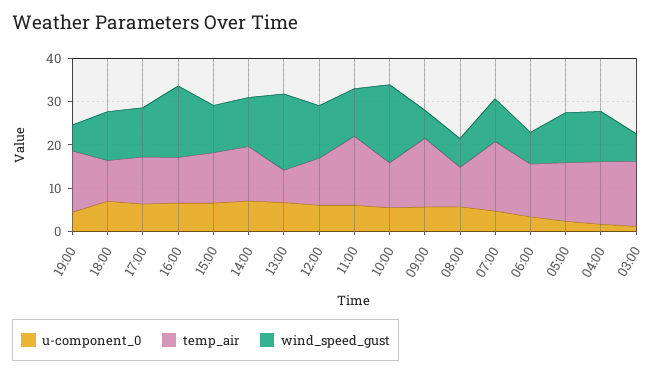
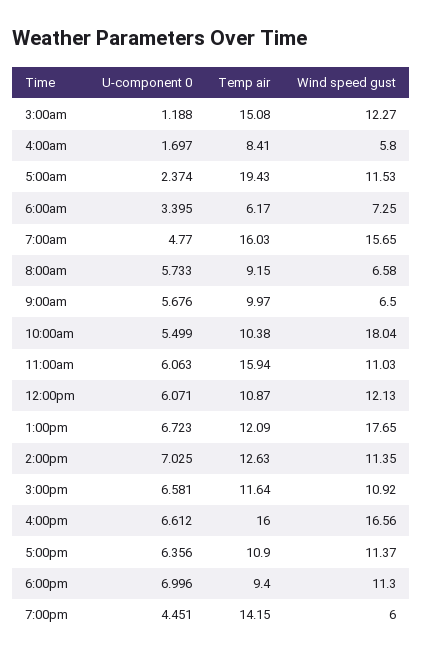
temp_air, 16:00: 10 -> 16
temp_air, 13:00: 8 -> 12.09
temp_air, 09:00: 16 -> 9.97
wind_speed_gust, 07:00: 10 -> 15.65
temp_air, 06:00: 12 -> 6.17
temp_air, 05:00: 14 -> 19.43
temp_air, 04:00: 14 -> 8.41
wind_speed_gust, 04:00: 12 -> 5.8
wind_speed_gust, 03:00: 6 -> 12.27

